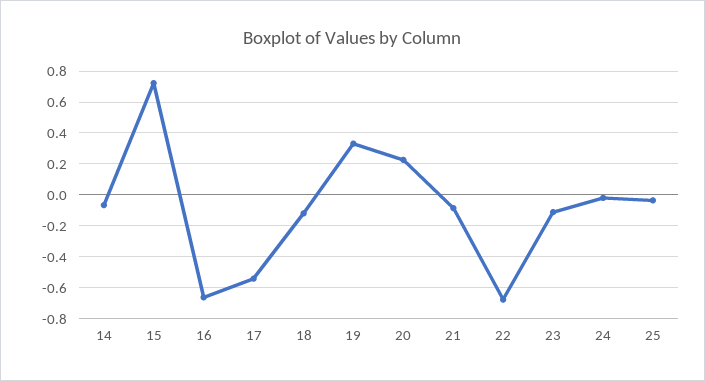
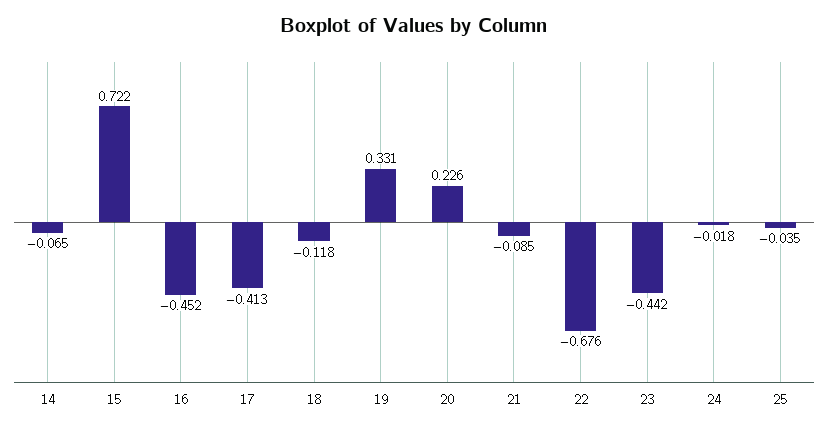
16: -0.65 -> -0.452
17: -0.55 -> -0.413
23: -0.1 -> -0.442

